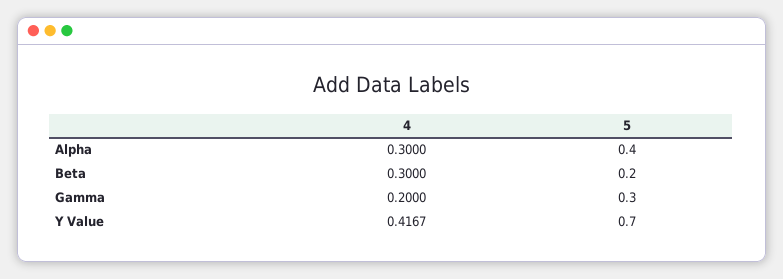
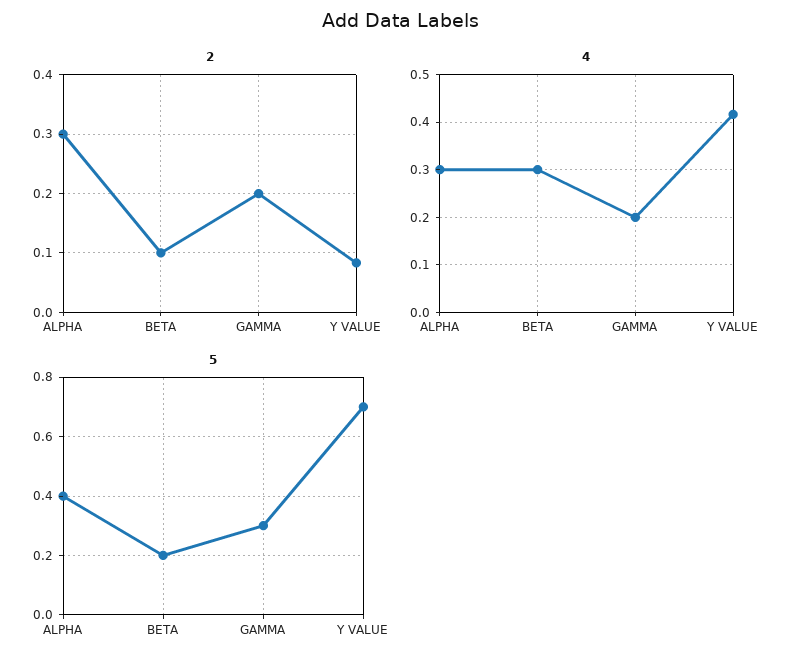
2, Alpha: none -> 0.3
2, Beta: none -> 0.1
2, Gamma: none -> 0.2
2, Y Value: none -> 0.08

